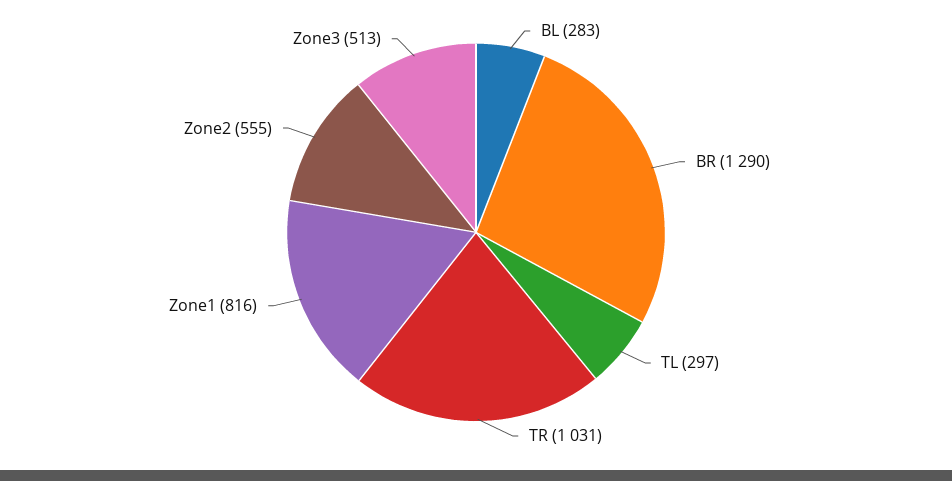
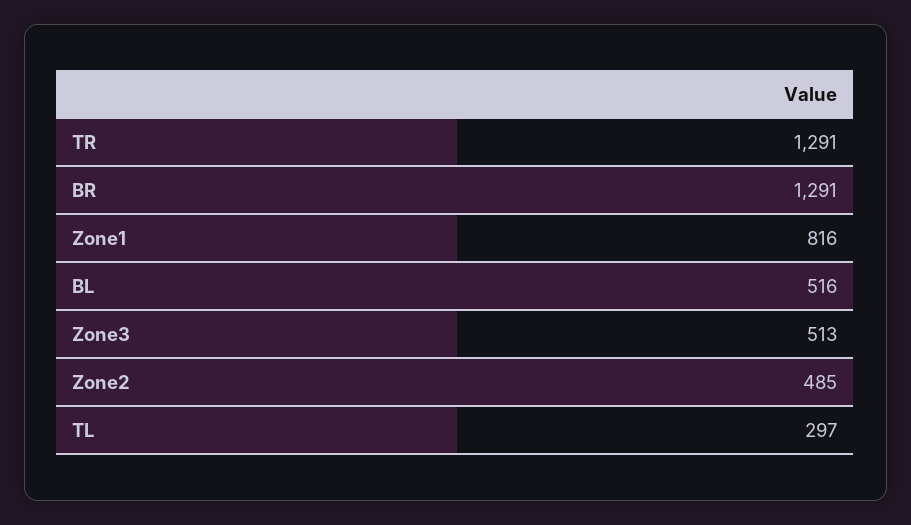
BL: 283 -> 516
BR: 1290 -> 1291
TR: 1031 -> 1291
Zone2: 555 -> 485

